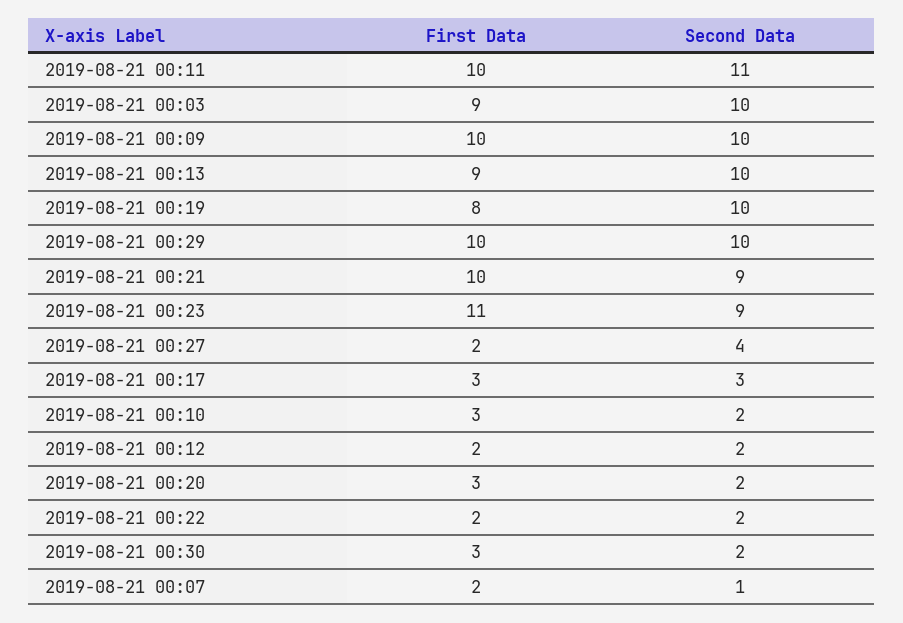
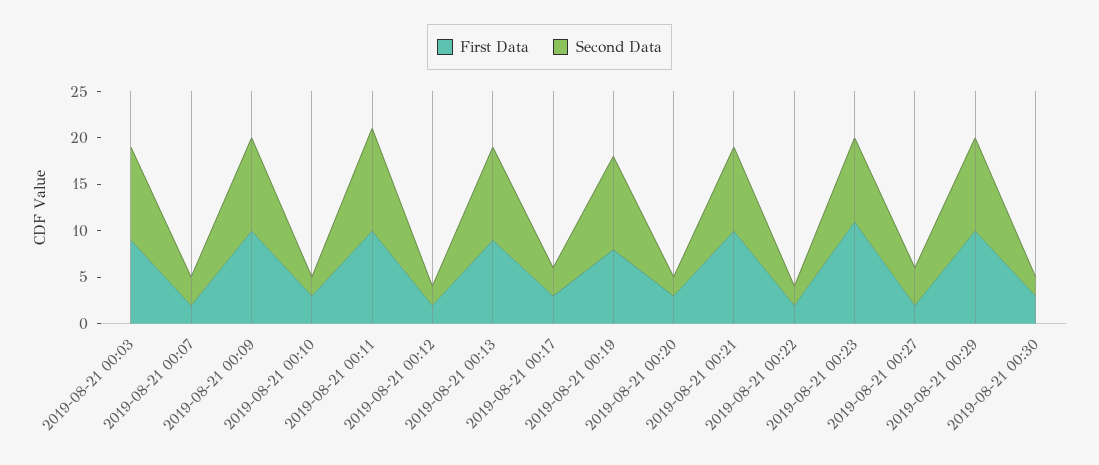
Second Data, 2019-08-21 00:07: 1 -> 3

